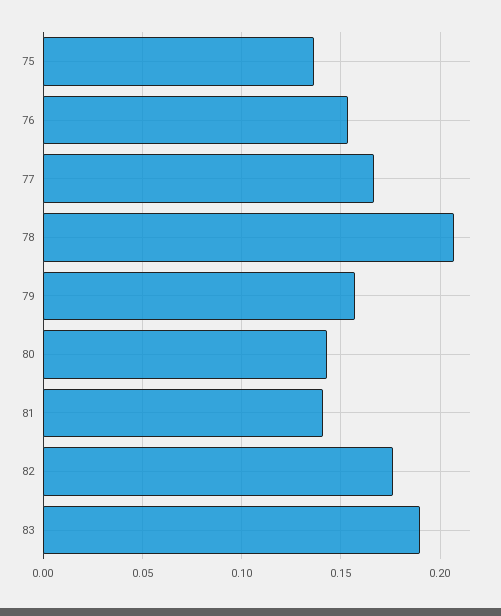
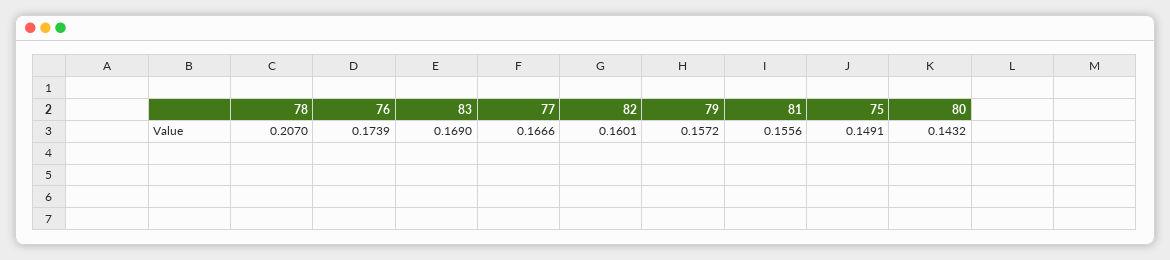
75: 0.135 -> 0.1491
76: 0.155 -> 0.1739
81: 0.14 -> 0.1556
82: 0.175 -> 0.1601
83: 0.19 -> 0.169

